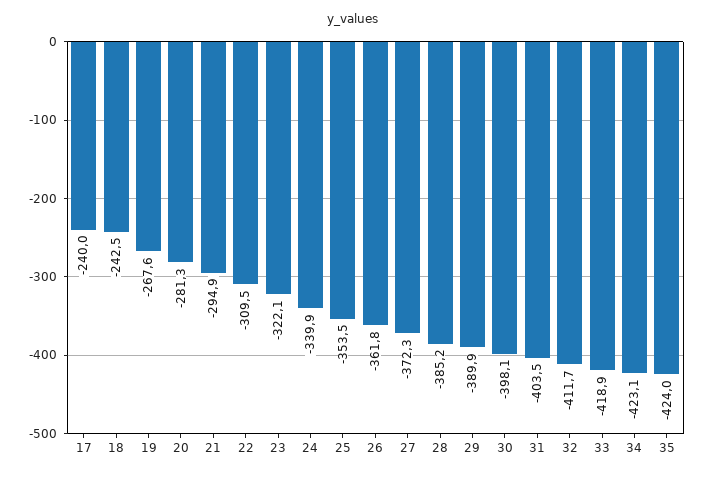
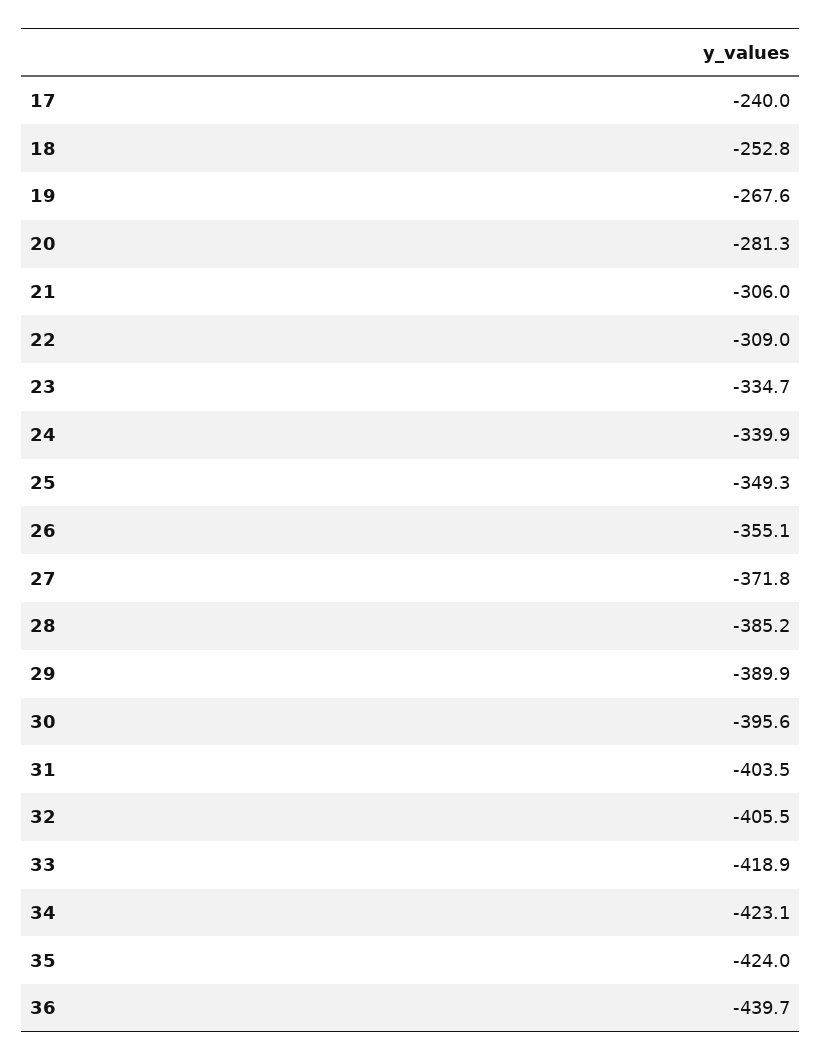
18: -242.5 -> -252.8
21: -294.9 -> -306
22: -309.5 -> -309
23: -322.1 -> -334.7
25: -353.5 -> -349.3
26: -361.8 -> -355.1
27: -372.3 -> -371.8
30: -398.1 -> -395.6
32: -411.7 -> -405.5
36: none -> -439.7

